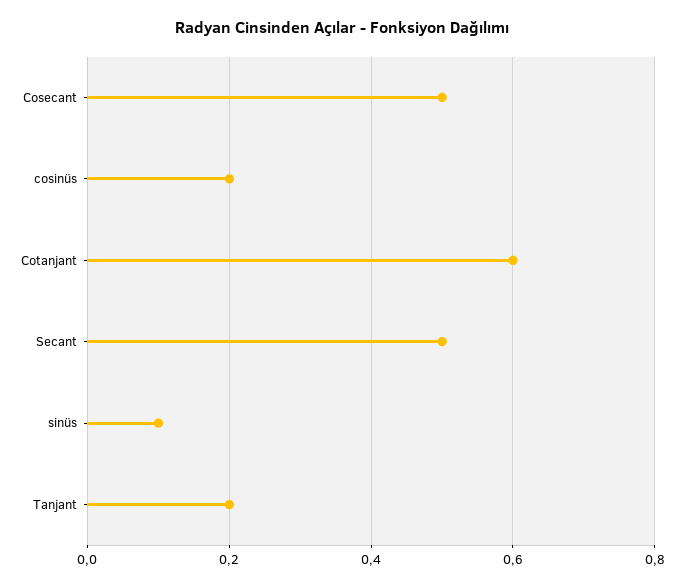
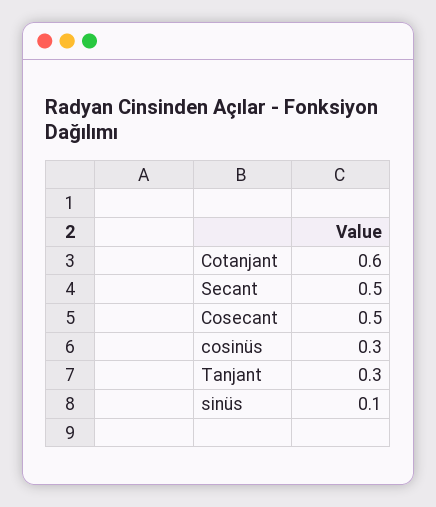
cosinüs: 0.2 -> 0.3
Tanjant: 0.2 -> 0.3

